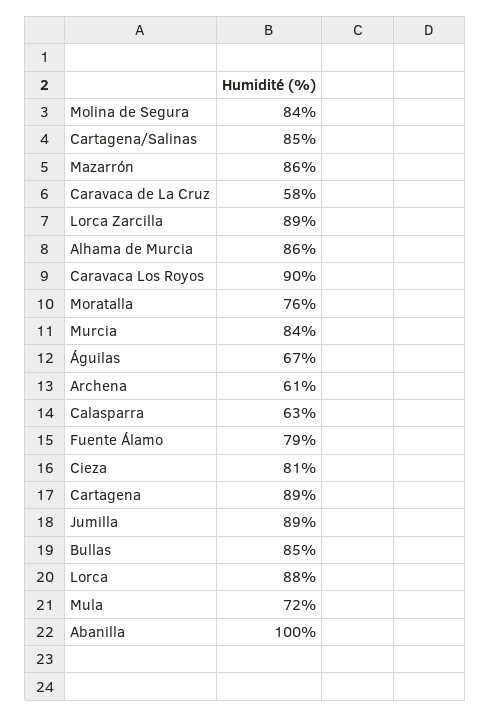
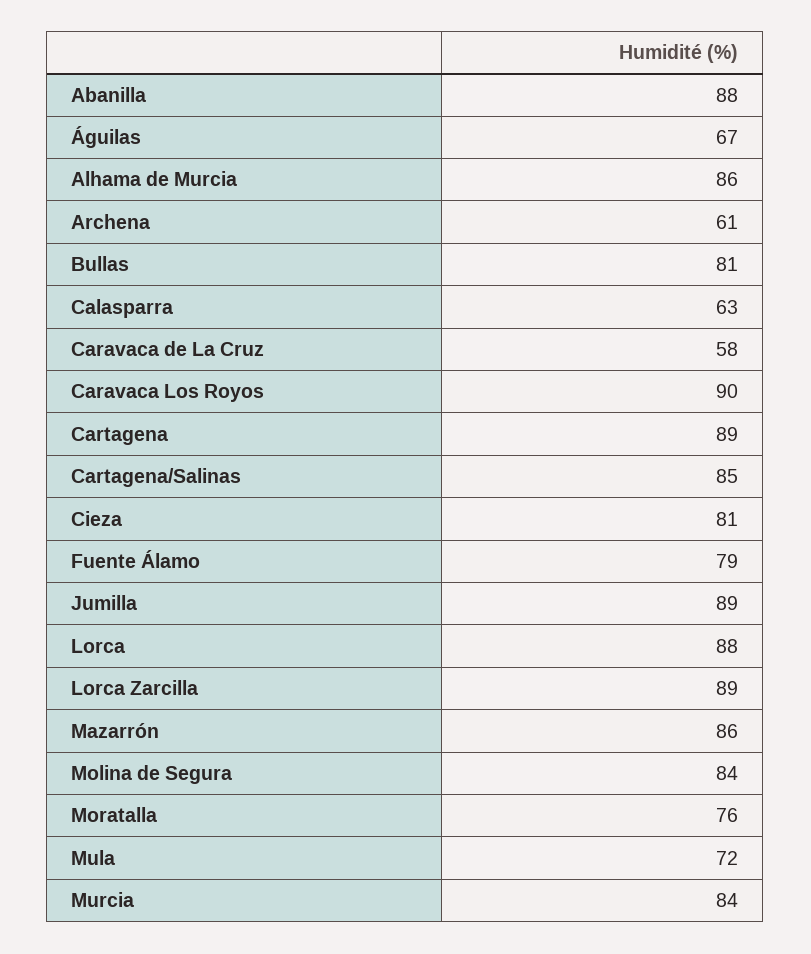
Bullas: 85 -> 81
Abanilla: 100 -> 88

